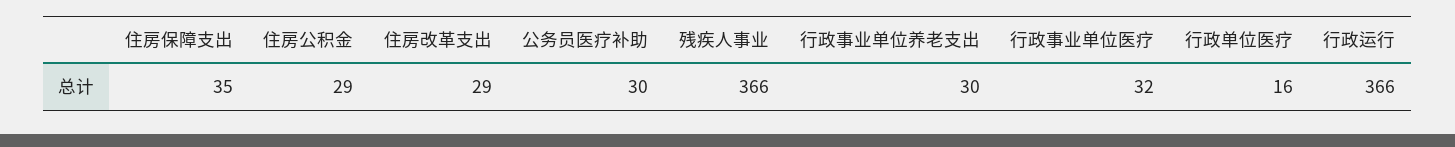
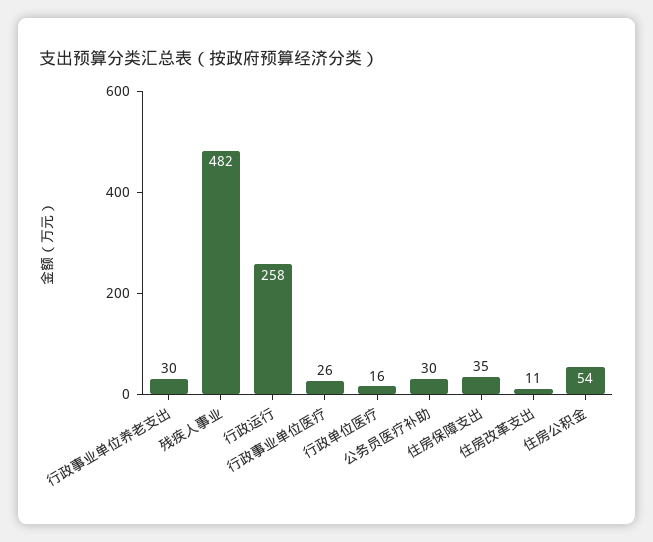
住房公积金: 29 -> 54
住房改革支出: 29 -> 11
残疾人事业: 366 -> 482
行政事业单位医疗: 32 -> 26
行政运行: 366 -> 258

